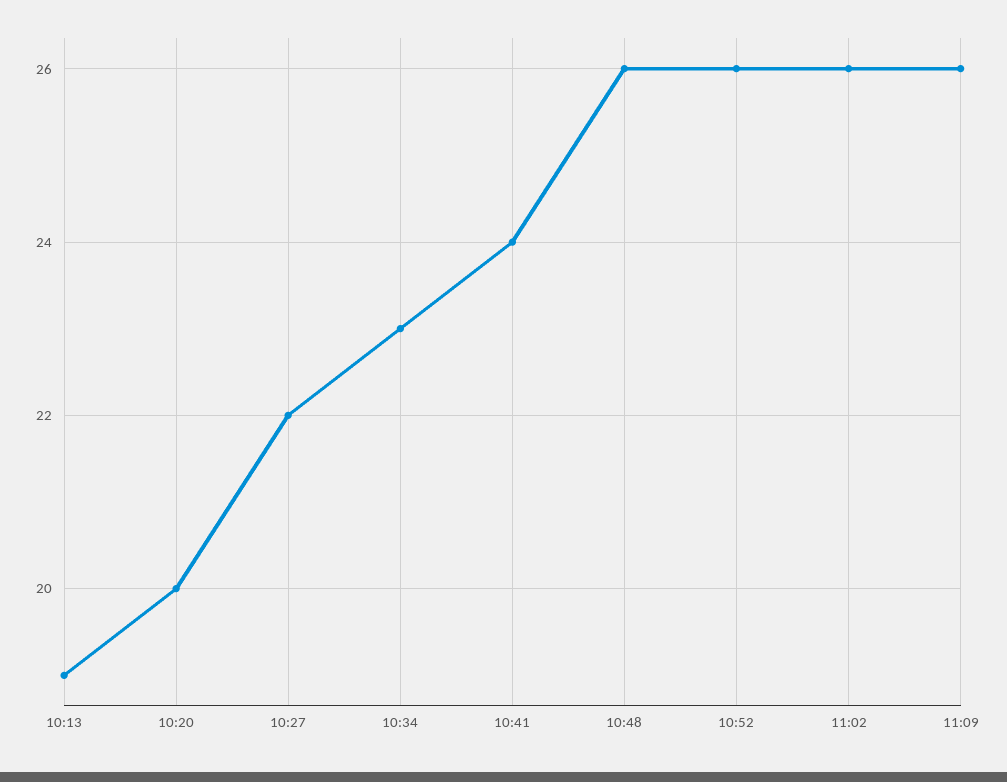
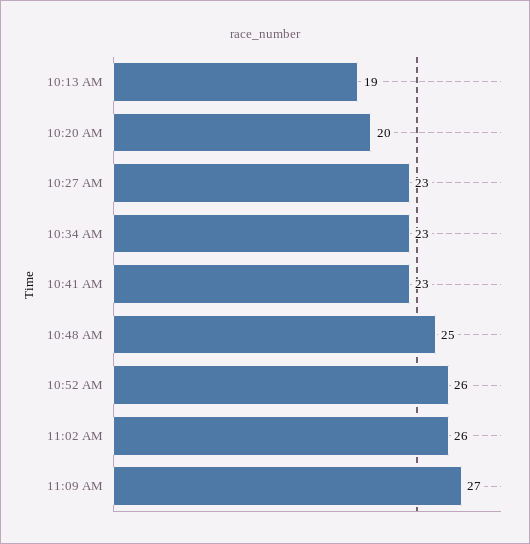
10:27: 22 -> 23
10:41: 24 -> 23
10:48: 26 -> 25
11:09: 26 -> 27

